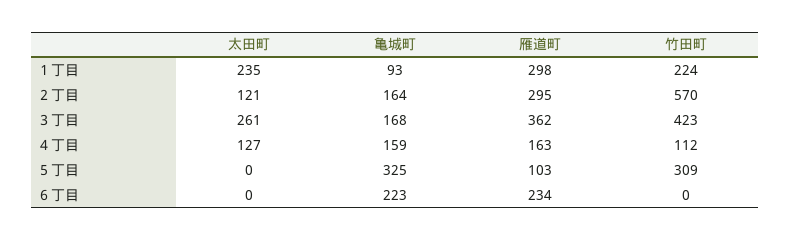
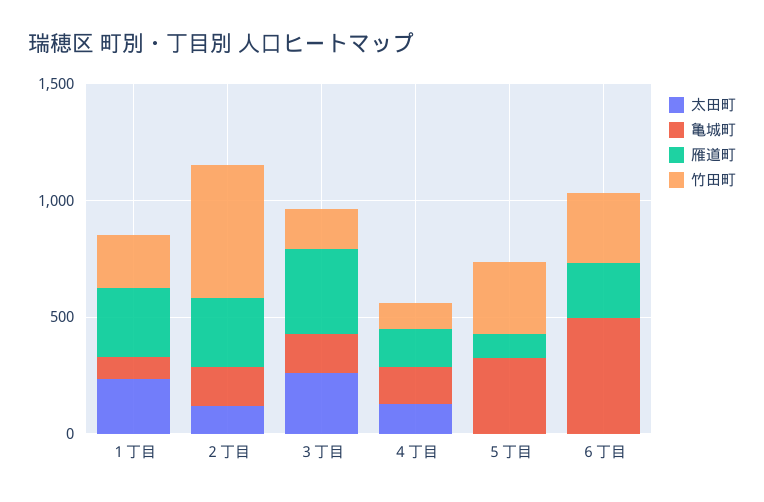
竹田町, ３丁目: 423 -> 200
亀城町, ６丁目: 223 -> 500
竹田町, ６丁目: 0 -> 300

